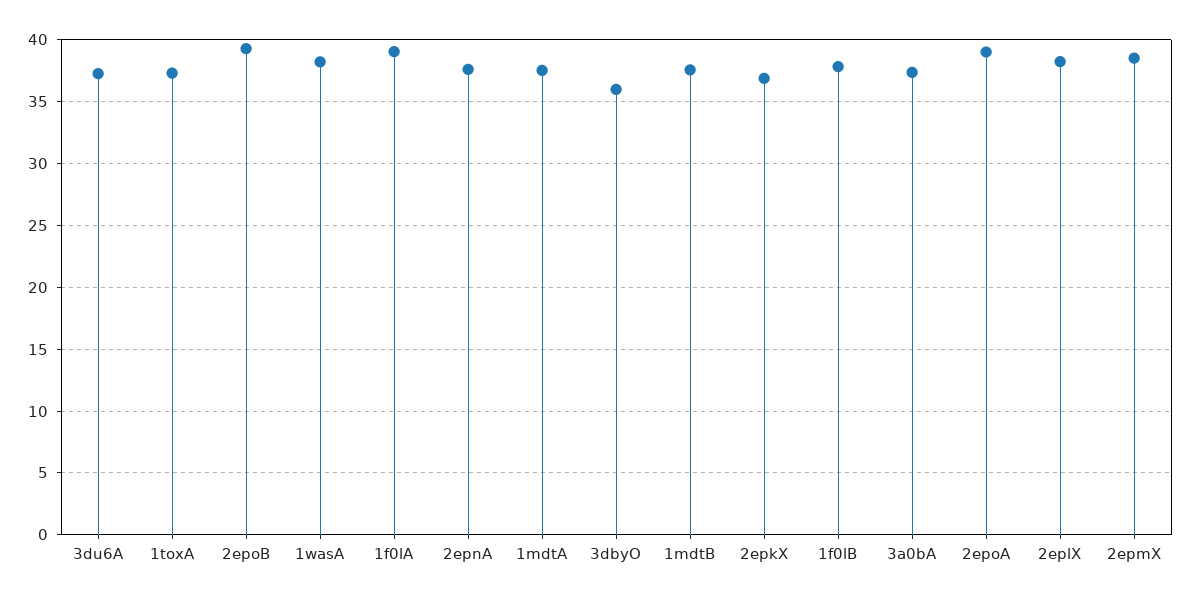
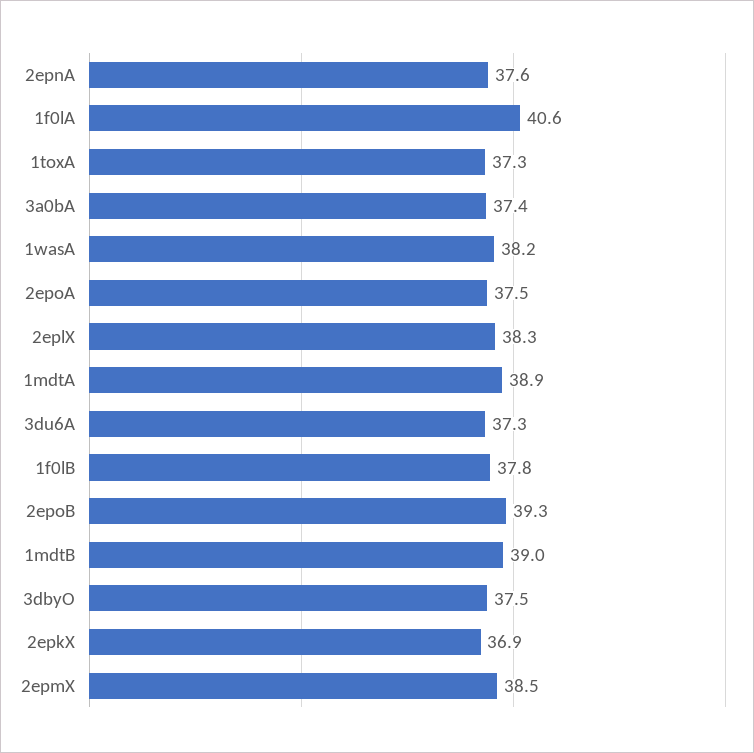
1f0lA: 39 -> 40.6
1mdtA: 37.5 -> 38.9
3dbyO: 36 -> 37.5
1mdtB: 37.5 -> 39
2epoA: 39 -> 37.5

